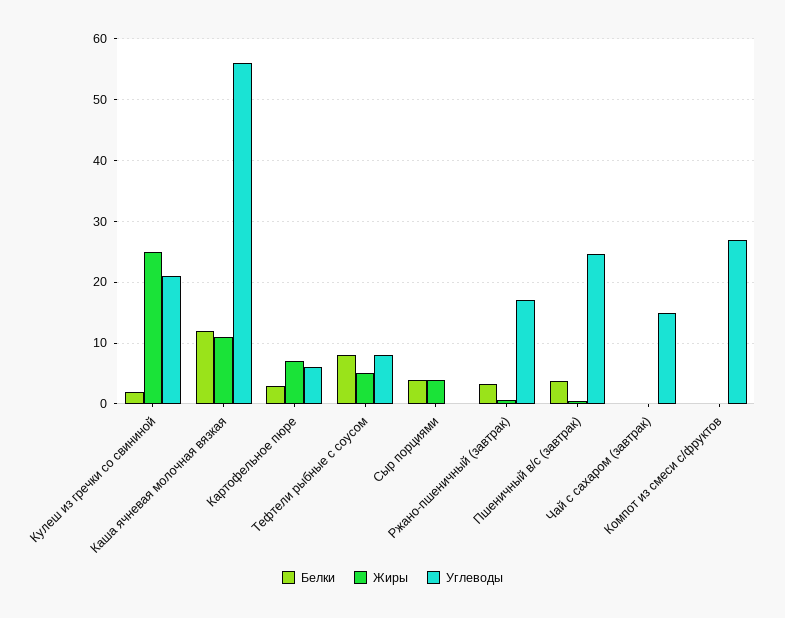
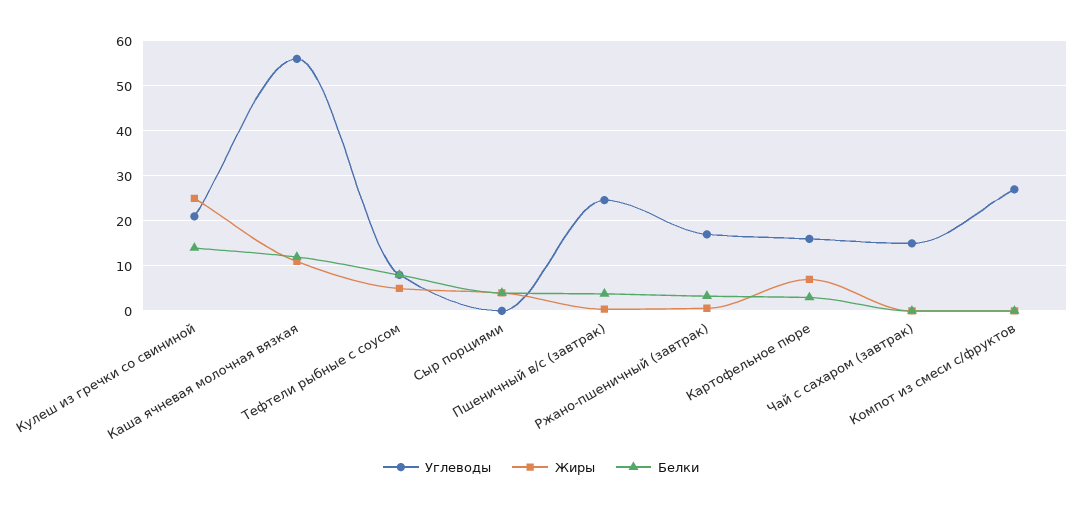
Белки, Кулеш из гречки со свининой: 2 -> 14
Углеводы, Картофельное пюре: 6 -> 16

